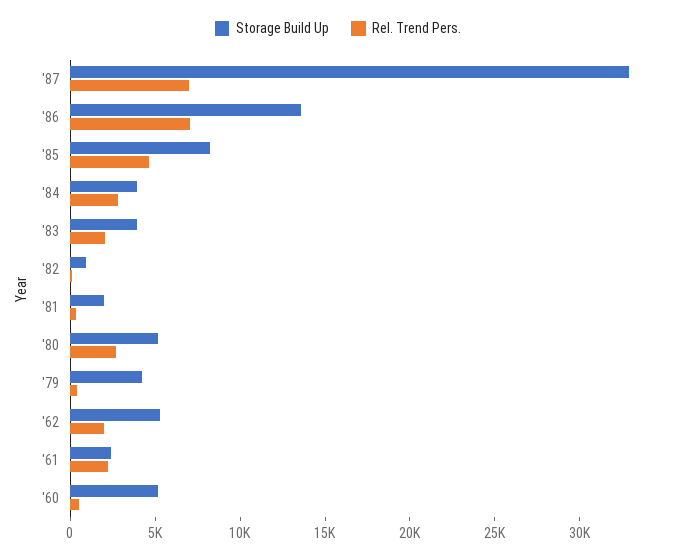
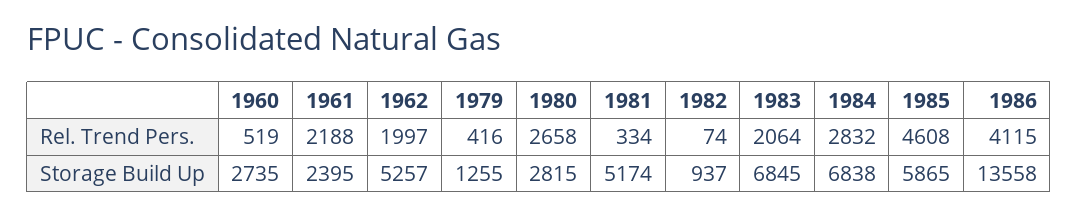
Storage Build Up, '87: 33000 -> none
Rel. Trend Pers., '87: 7000 -> none
Rel. Trend Pers., '86: 7000 -> 4115
Storage Build Up, '85: 8000 -> 5865
Storage Build Up, '84: 4000 -> 6838
Storage Build Up, '83: 4000 -> 6845
Storage Build Up, '81: 2000 -> 5174
Storage Build Up, '80: 5000 -> 2815
Storage Build Up, '79: 4000 -> 1255
Storage Build Up, '60: 5000 -> 2735

